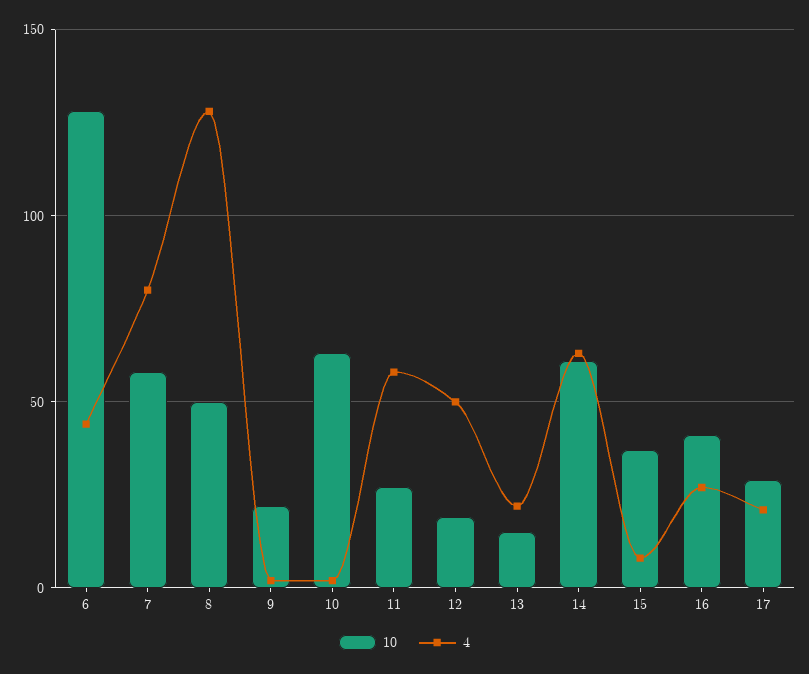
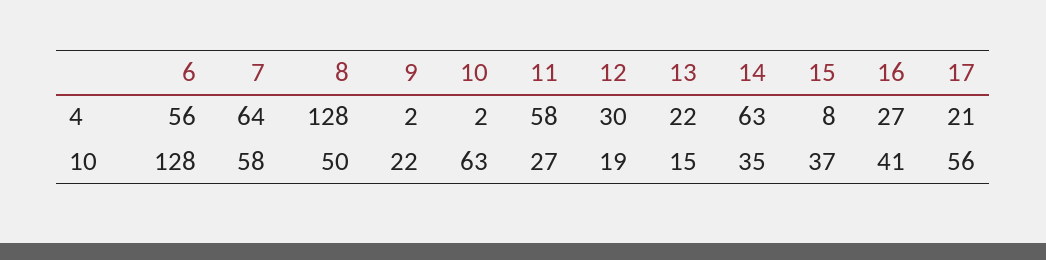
4, 6: 45 -> 56
4, 7: 80 -> 64
4, 12: 50 -> 30
10, 14: 60 -> 35
10, 17: 30 -> 56

